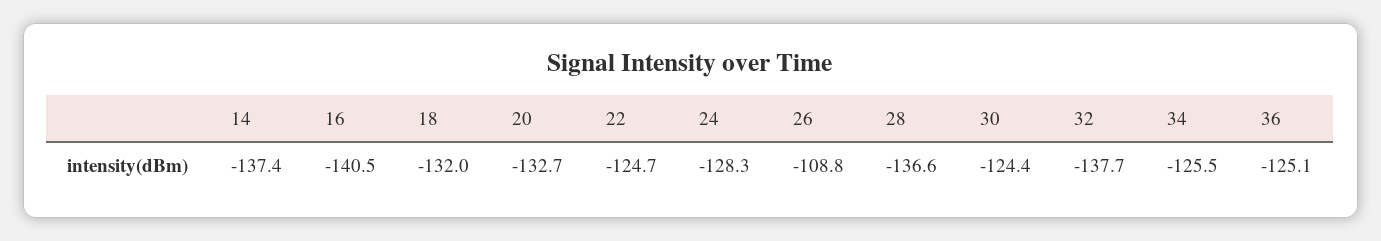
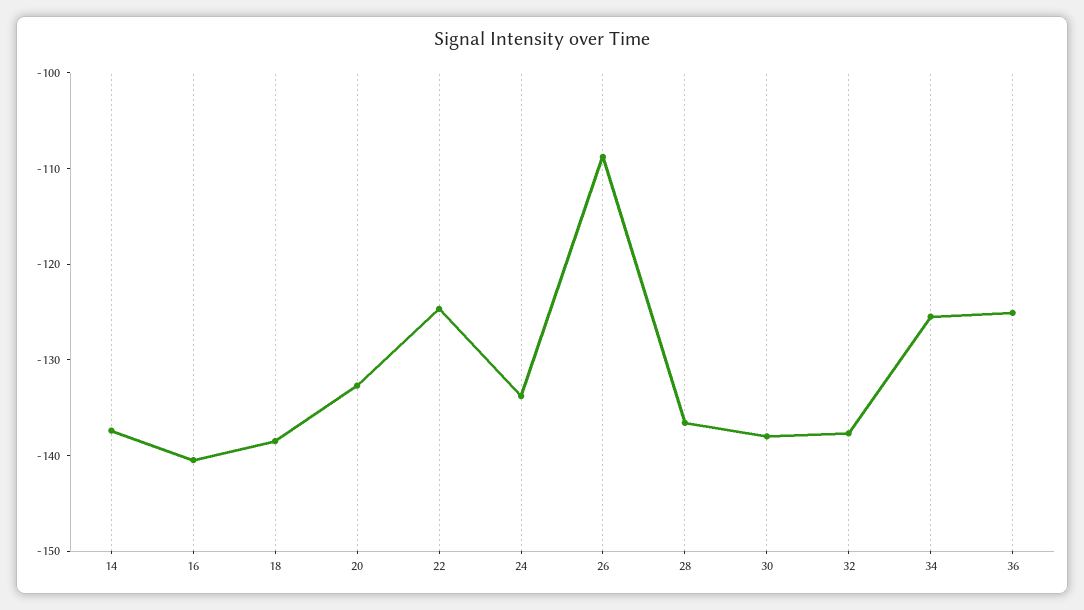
18: -132 -> -138
24: -128.3 -> -134
30: -124.4 -> -138

